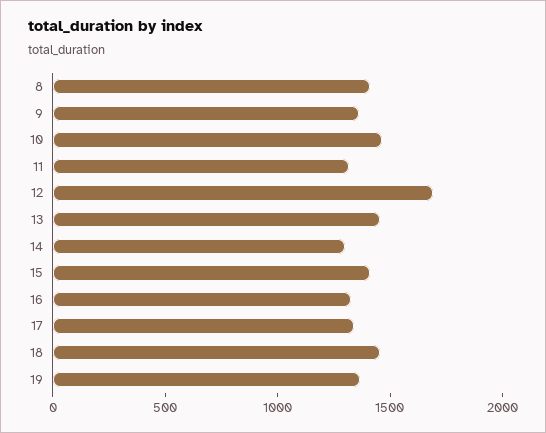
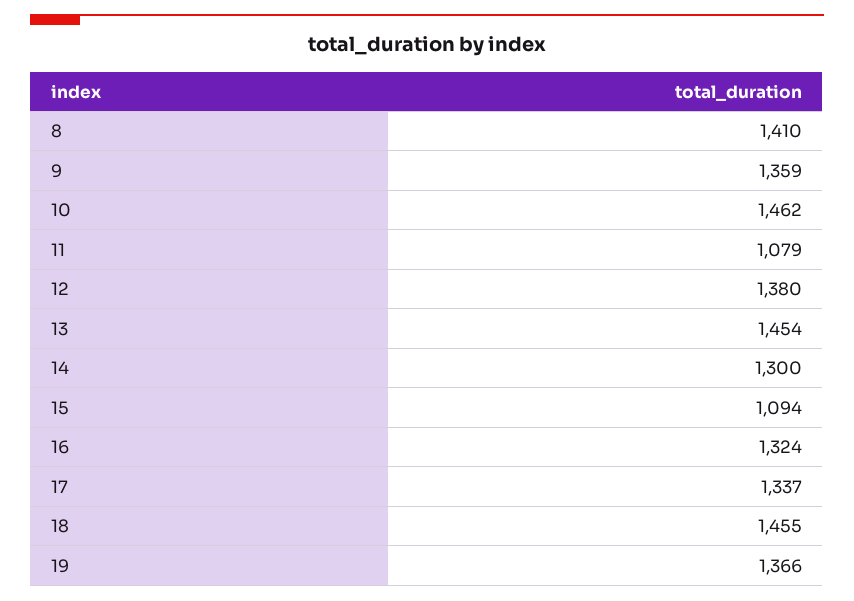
11: 1300 -> 1079
12: 1700 -> 1380
15: 1400 -> 1094

